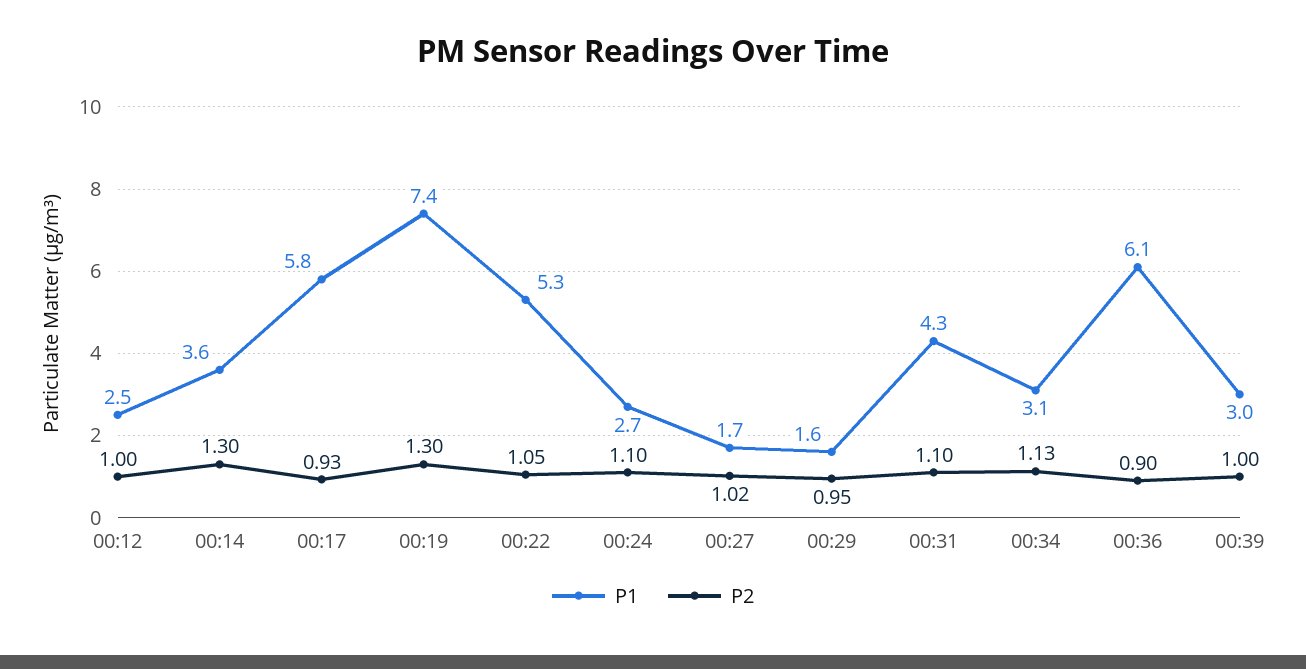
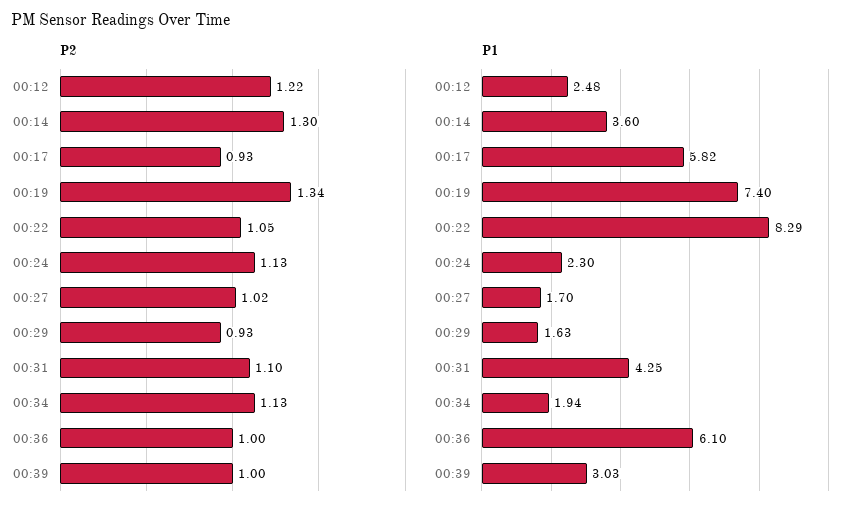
P2, 00:12: 1 -> 1.22
P2, 00:19: 1.3 -> 1.34
P1, 00:22: 5.3 -> 8.29
P1, 00:24: 2.7 -> 2.3
P2, 00:24: 1.1 -> 1.13
P2, 00:29: 0.95 -> 0.93
P1, 00:34: 3.1 -> 1.94
P2, 00:36: 0.9 -> 1

